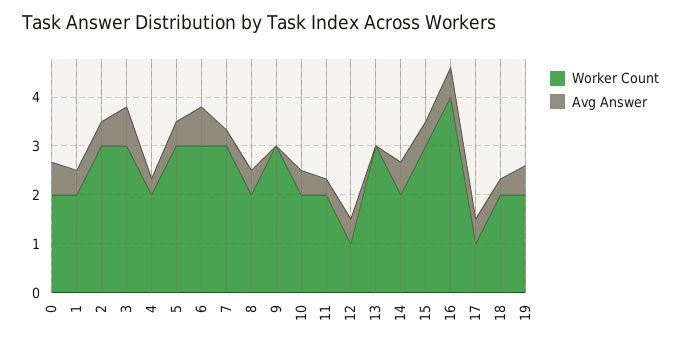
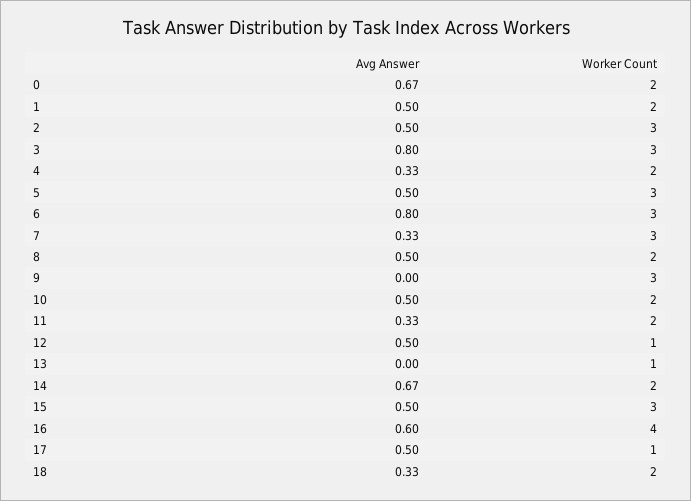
Worker Count, 13: 3 -> 1
Worker Count, 19: 2 -> none
Avg Answer, 19: 0.6 -> none

